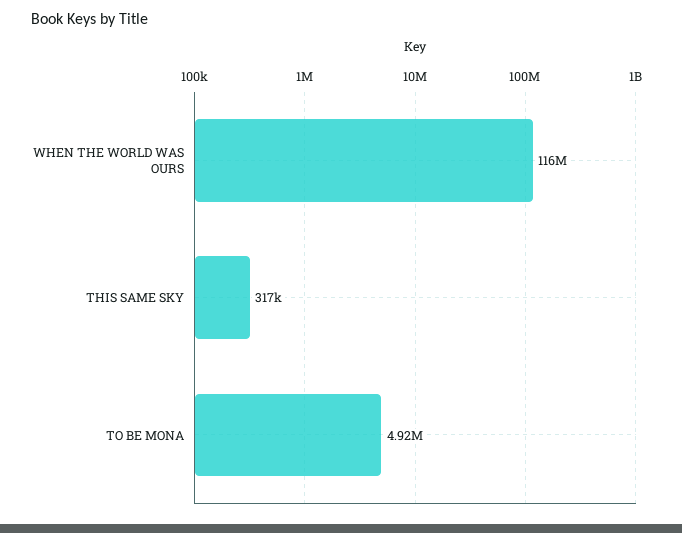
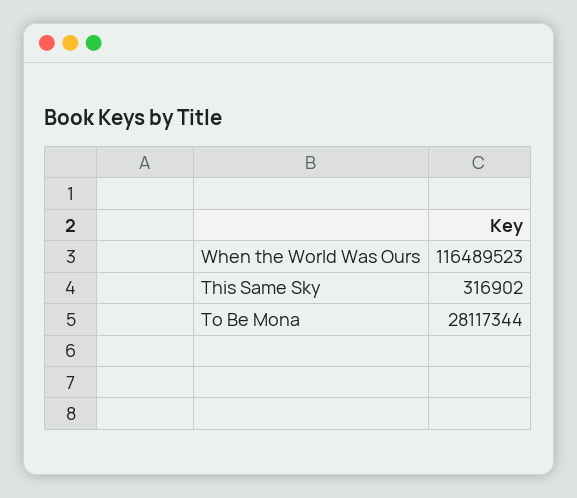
TO BE MONA: 4920000 -> 28117344

